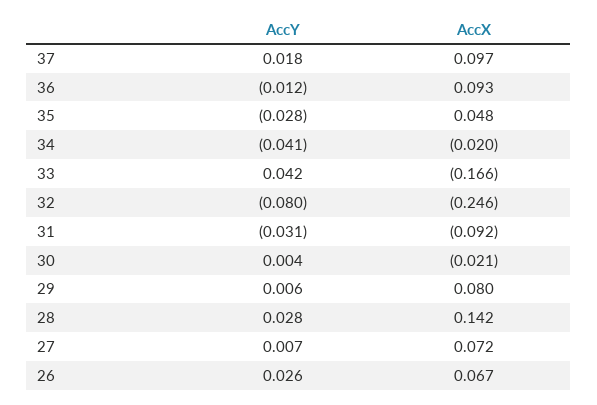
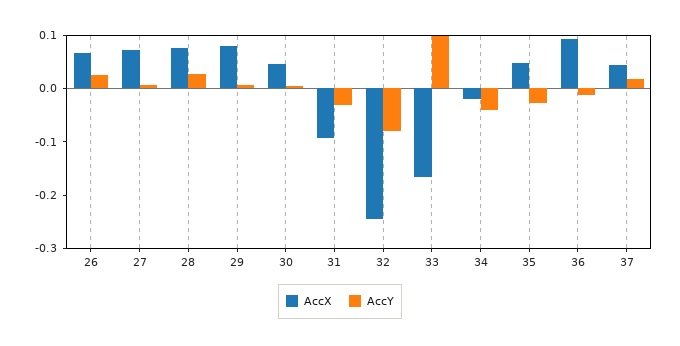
AccX, 37: 0.097 -> 0.04
AccY, 33: 0.042 -> 0.1
AccX, 30: -0.021 -> 0.04
AccX, 28: 0.142 -> 0.08

